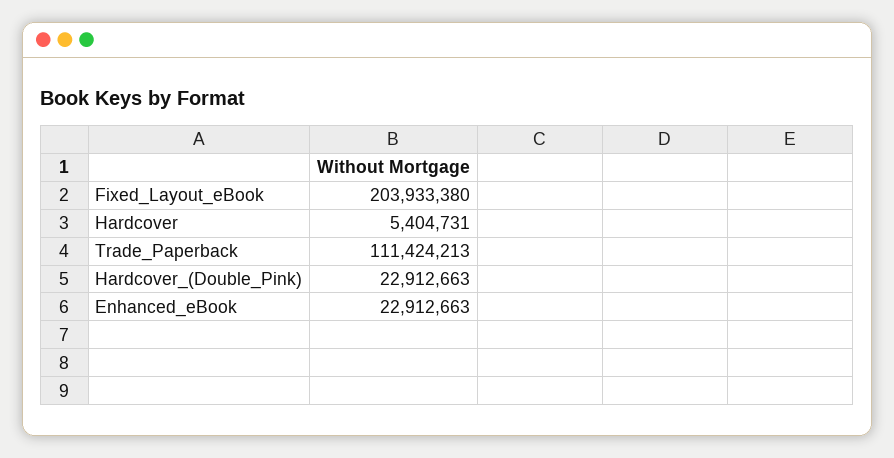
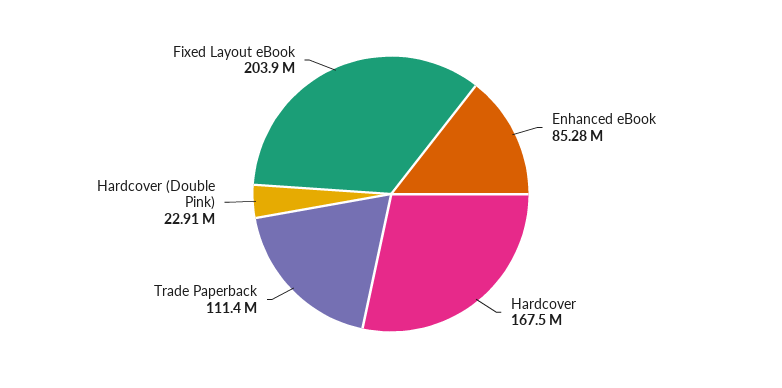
Hardcover: 5404731 -> 167500000
Enhanced_eBook: 22912663 -> 85280000

